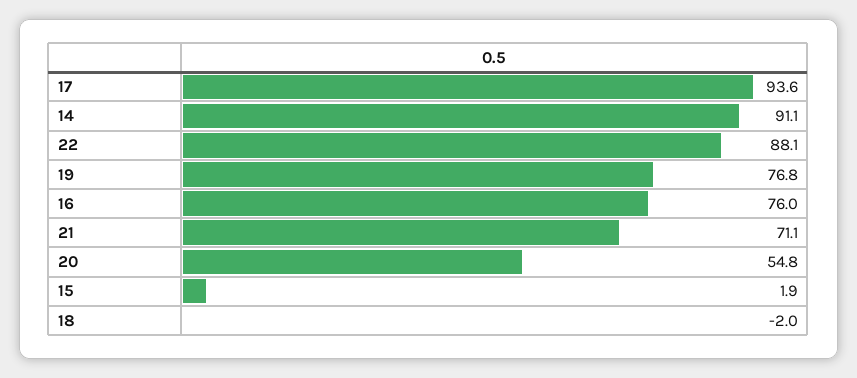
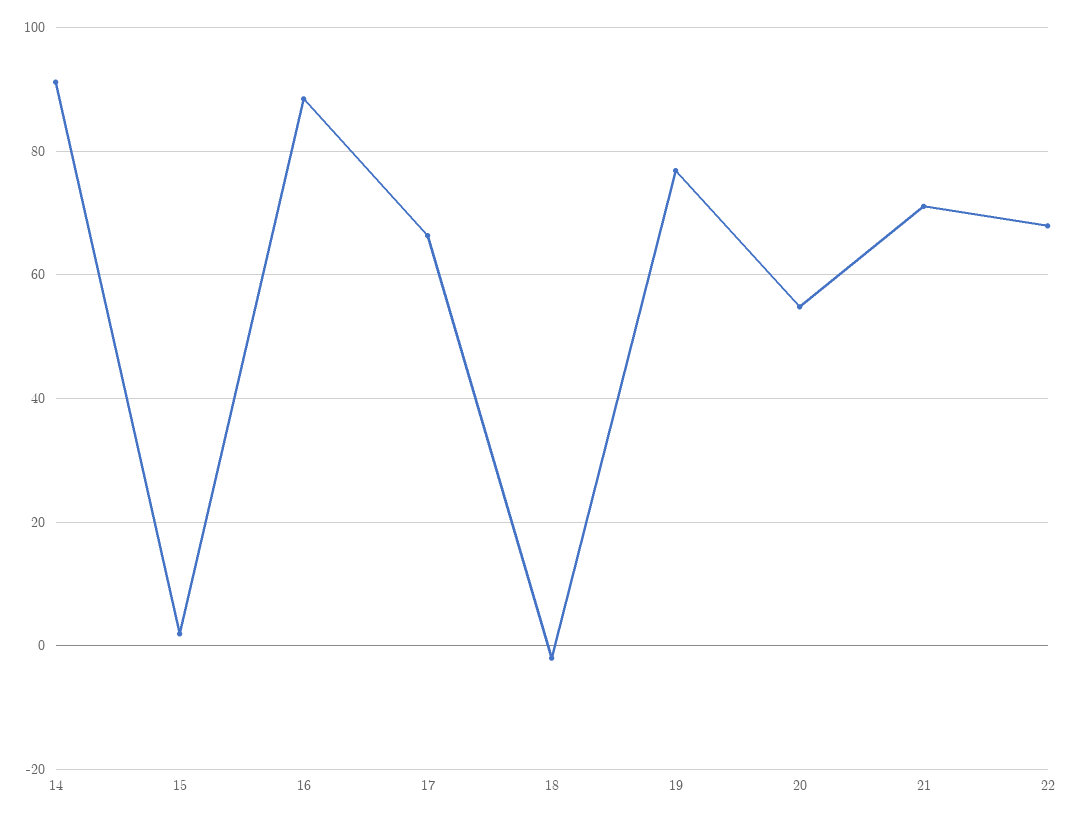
17: 93.6 -> 66
22: 88.1 -> 68
16: 76 -> 88

